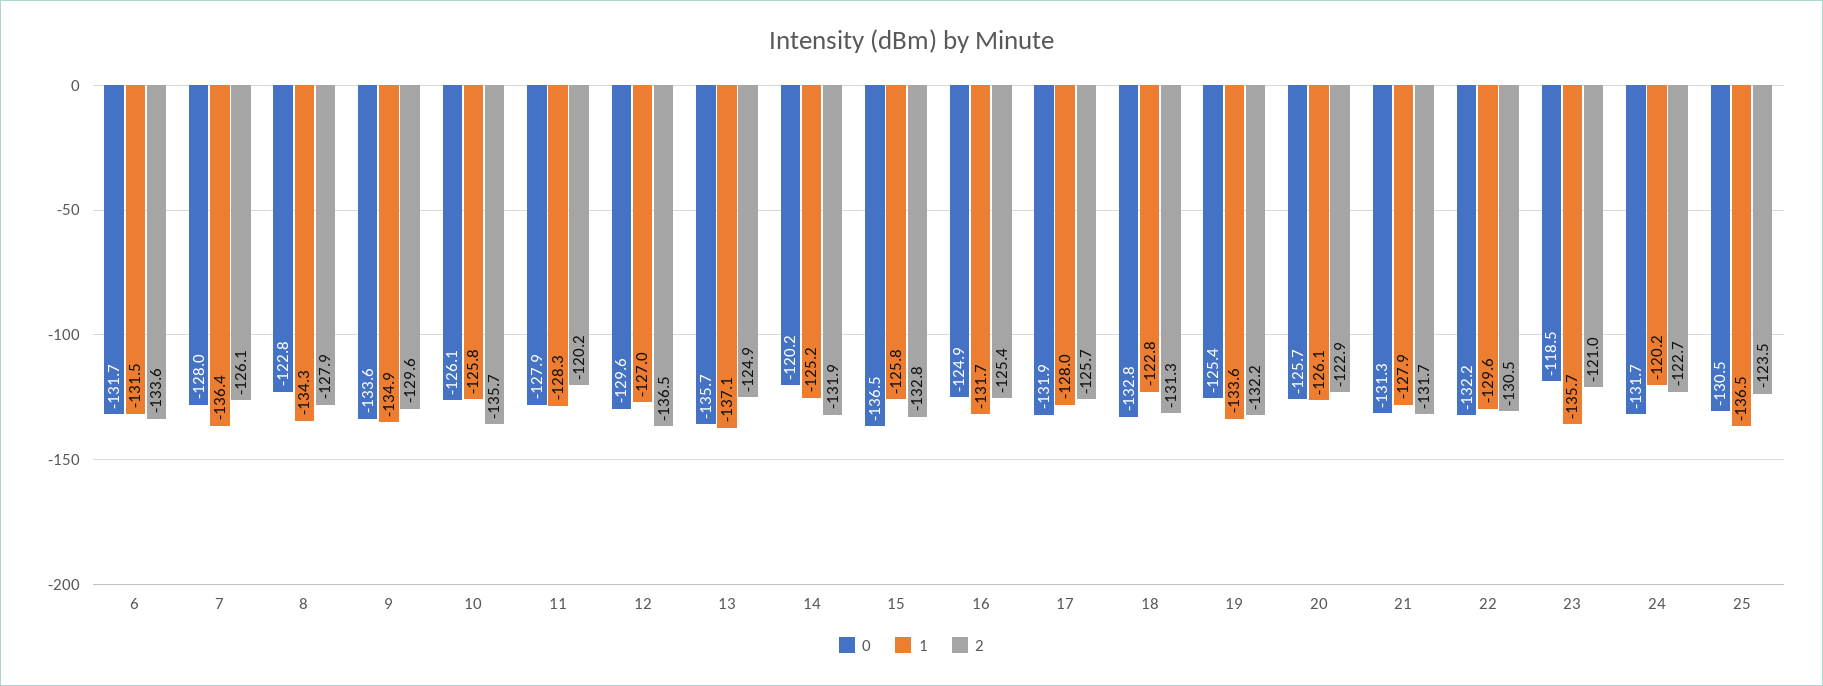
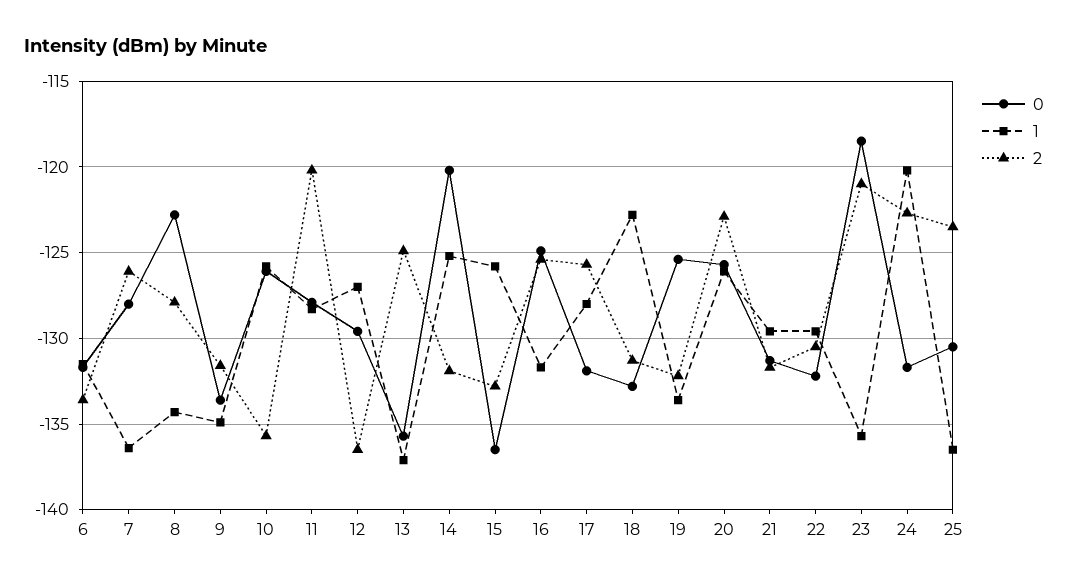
2, 9: -129.6 -> -131.5
1, 21: -127.9 -> -129.5

